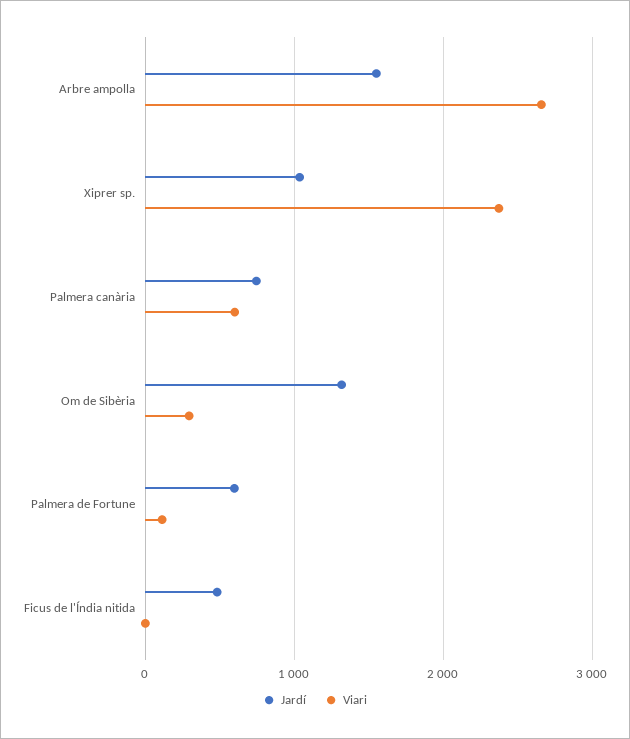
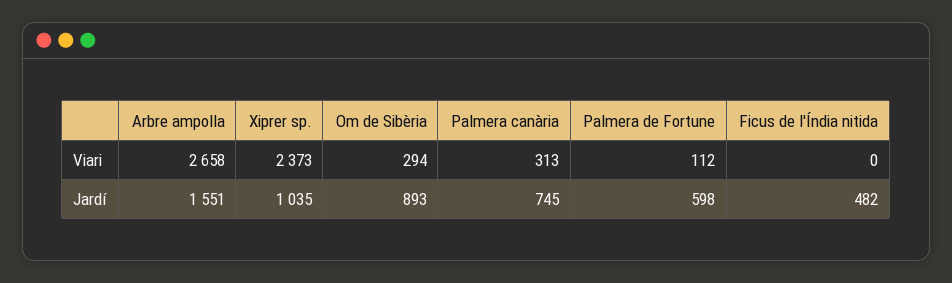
Viari, Palmera canària: 600 -> 313
Jardí, Om de Sibèria: 1300 -> 893

